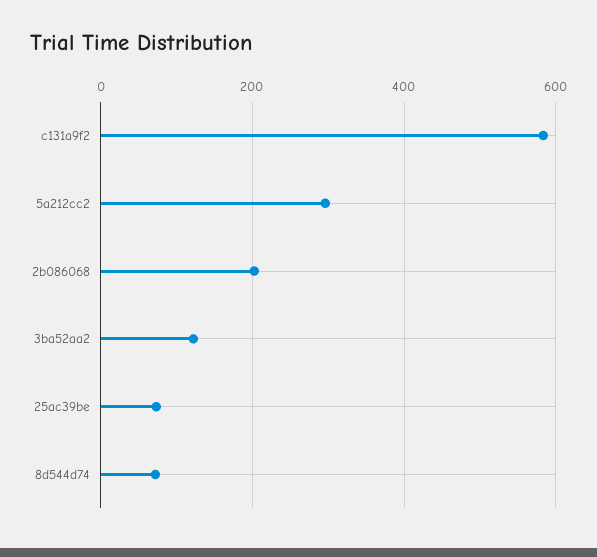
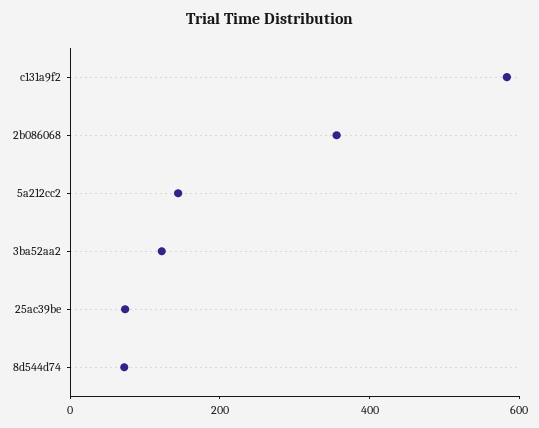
5a212cc2: 300 -> 150
2b086068: 200 -> 350

